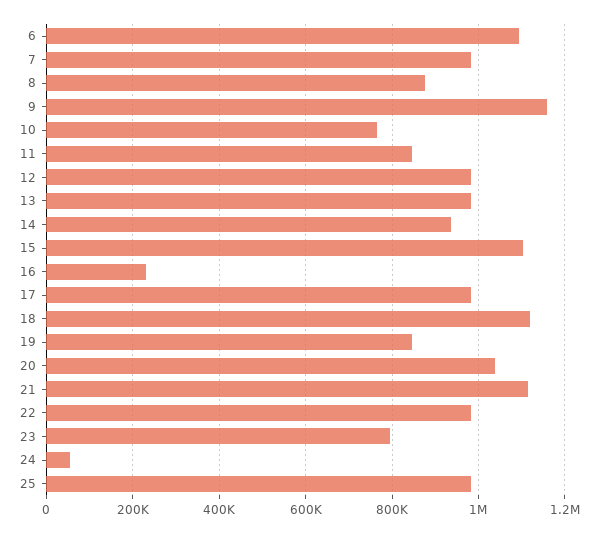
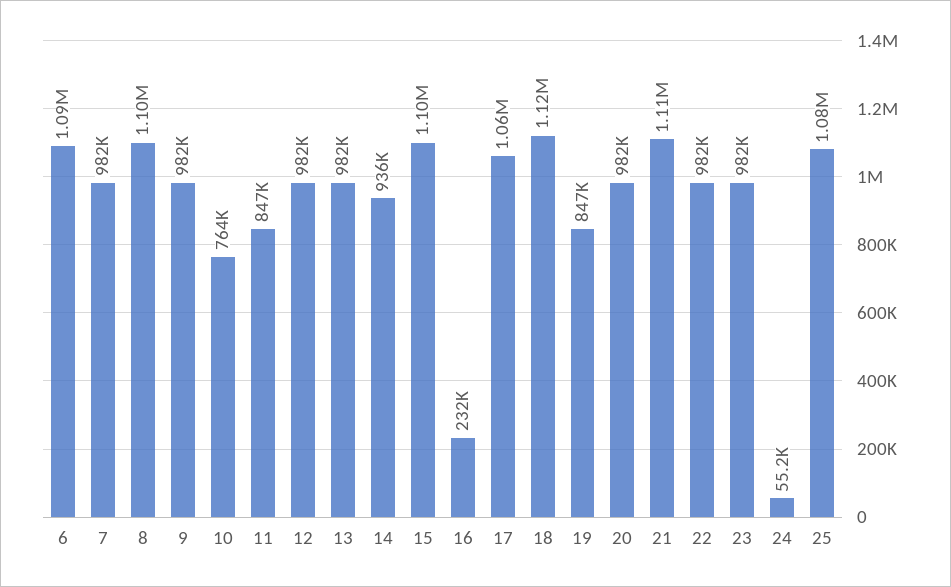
8: 880000 -> 1100000
9: 1160000 -> 982000
17: 980000 -> 1060000
20: 1040000 -> 982000
23: 800000 -> 982000
25: 980000 -> 1080000

